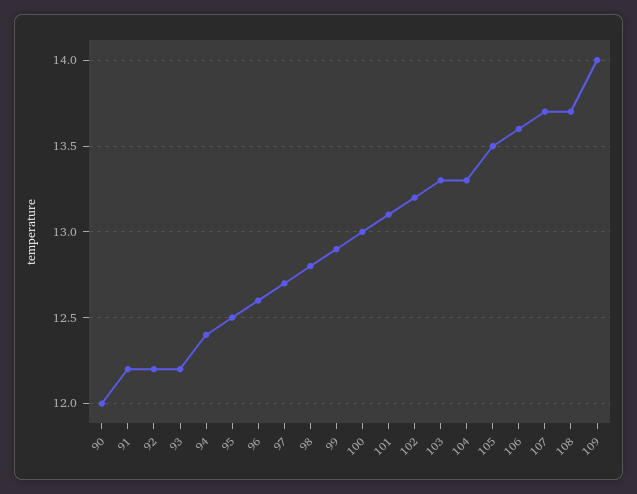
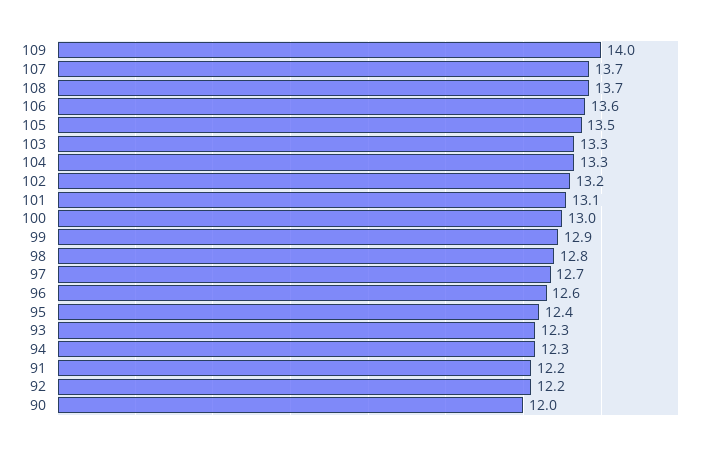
93: 12.2 -> 12.3
94: 12.4 -> 12.3
95: 12.5 -> 12.4

